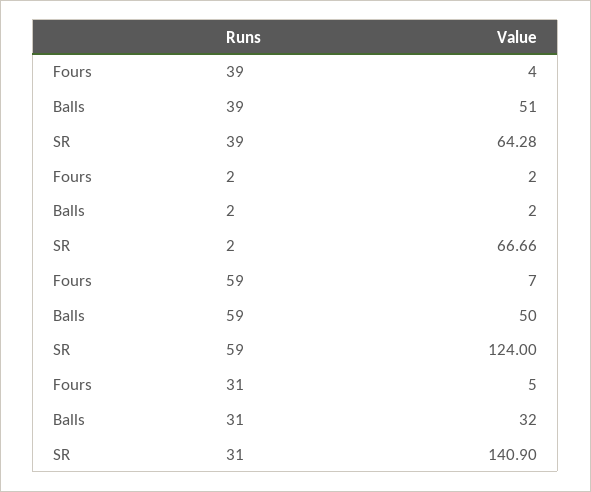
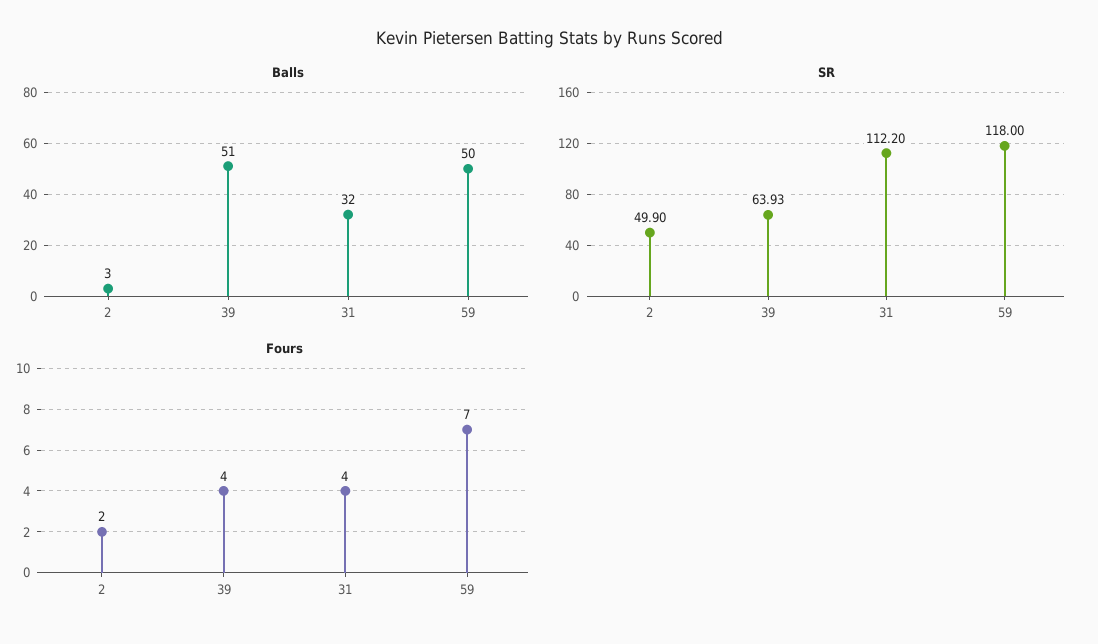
SR, 39: 64.28 -> 63.93
Balls, 2: 2 -> 3
SR, 2: 66.66 -> 49.9
SR, 59: 124 -> 118
Fours, 31: 5 -> 4
SR, 31: 140.9 -> 112.2

